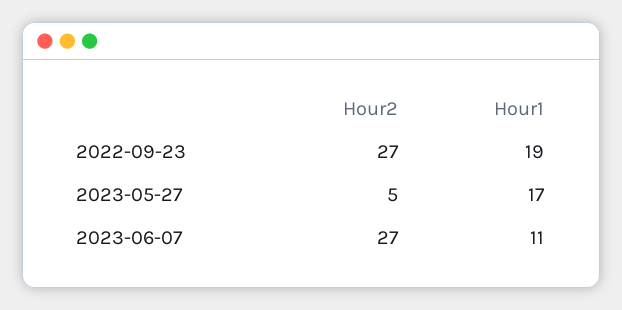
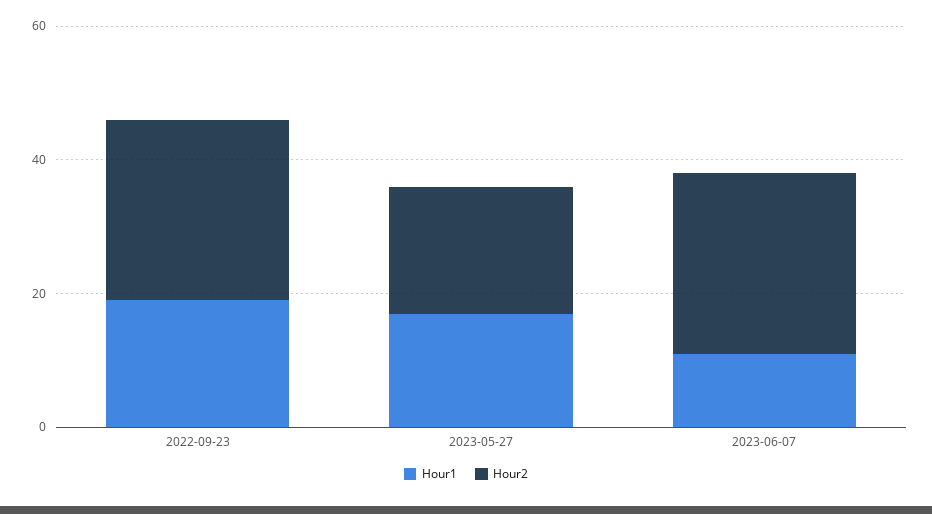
Hour2, 2023-05-27: 5 -> 20

